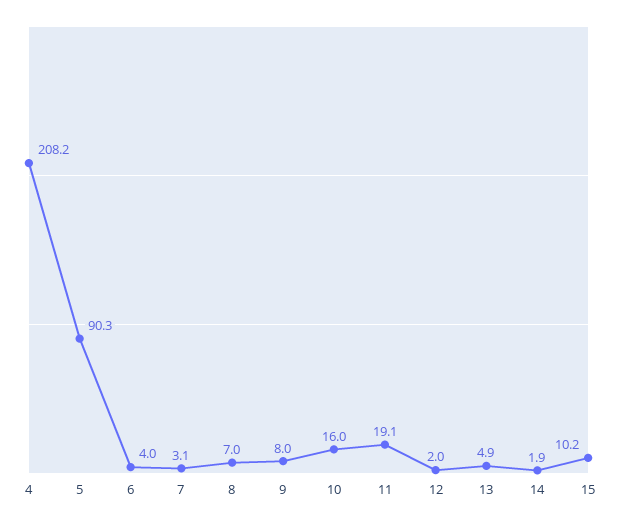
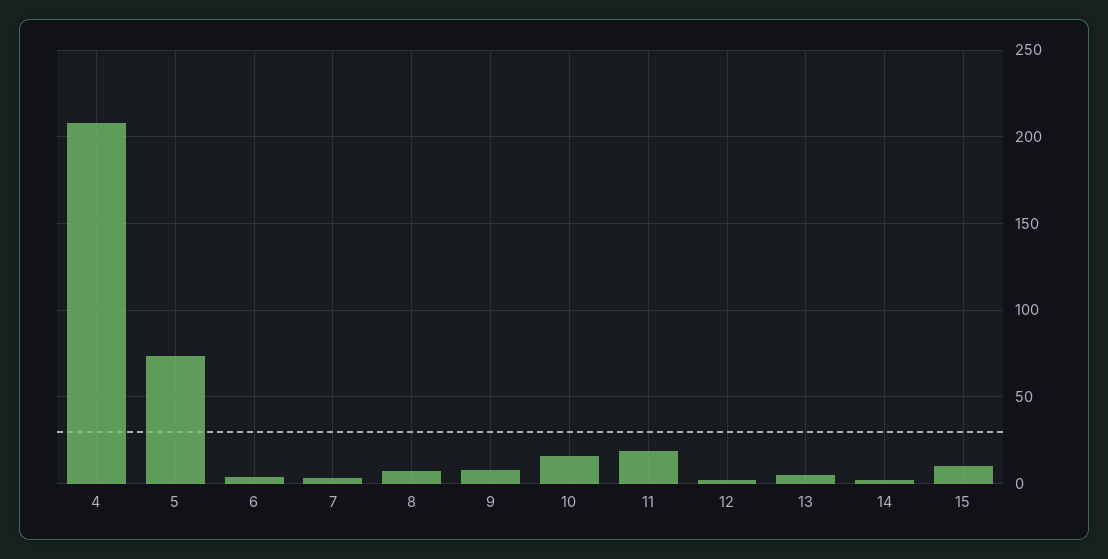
5: 90.3 -> 75

